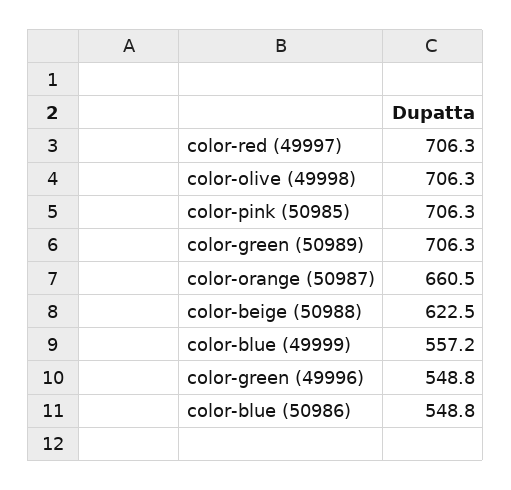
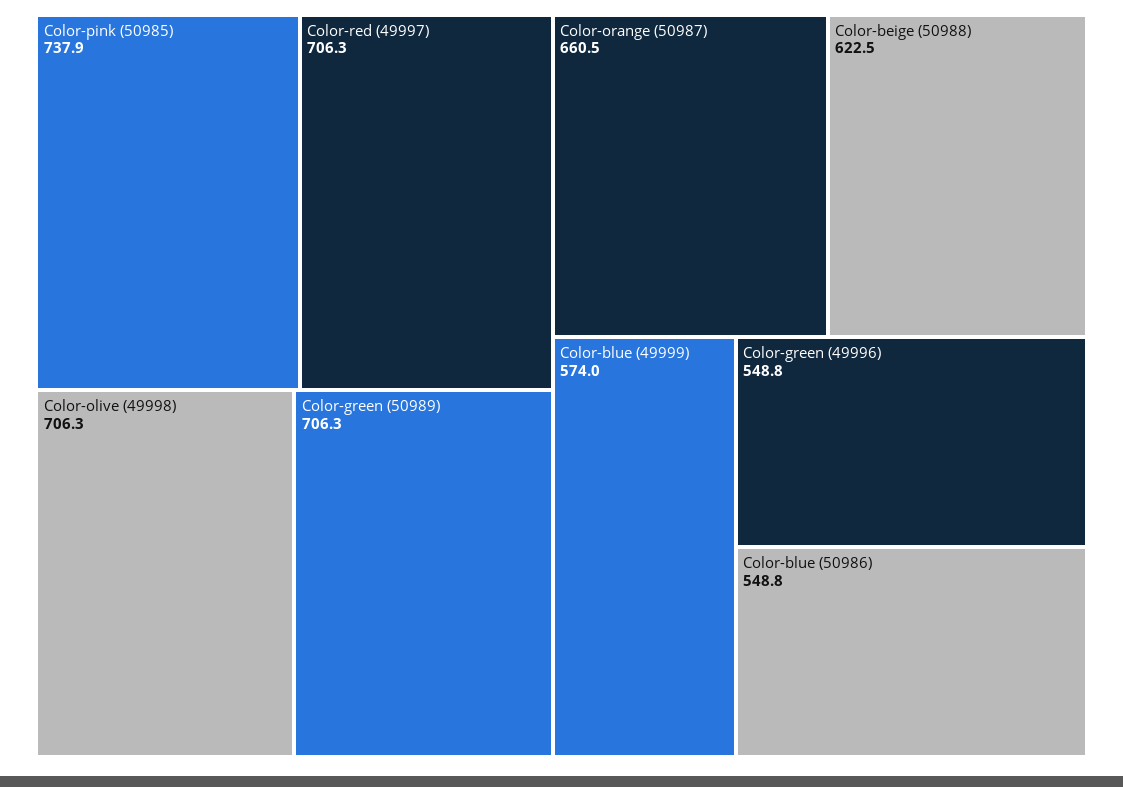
color-pink (50985): 706.3 -> 737.9
color-blue (49999): 557.2 -> 574

